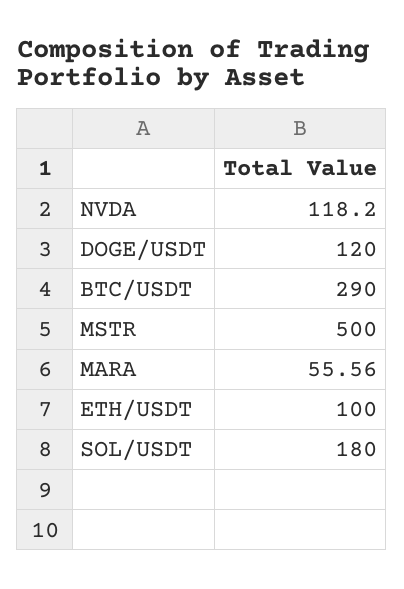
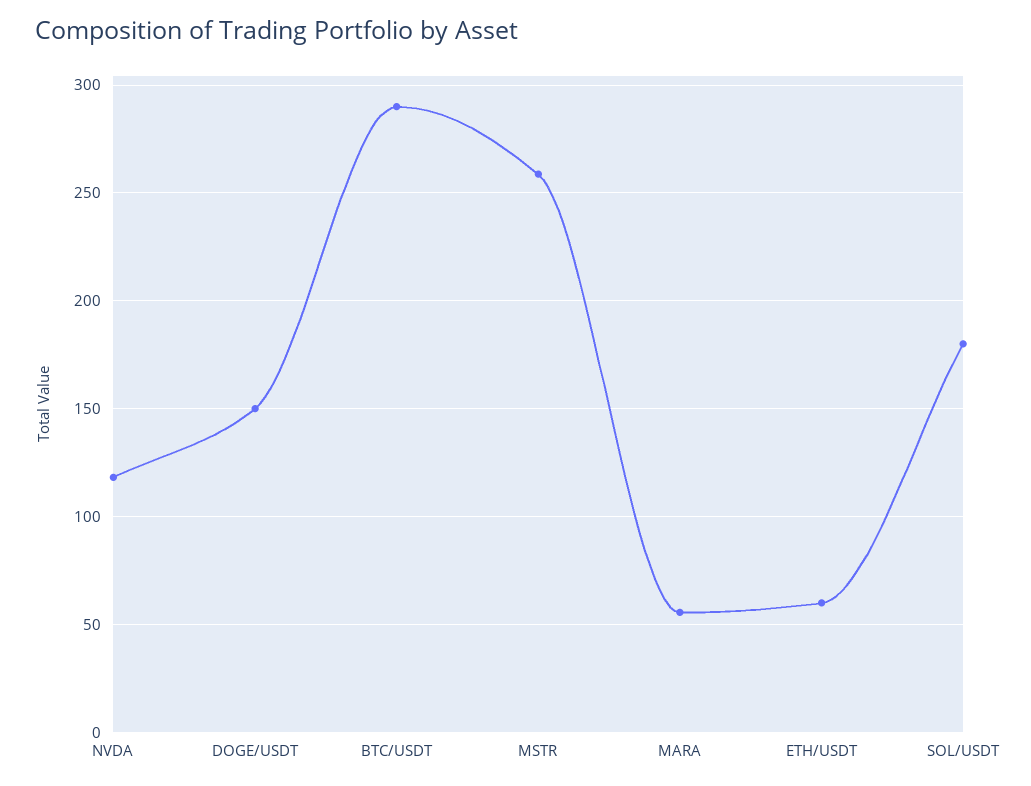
DOGE/USDT: 120 -> 150
MSTR: 500 -> 260
ETH/USDT: 100 -> 60

